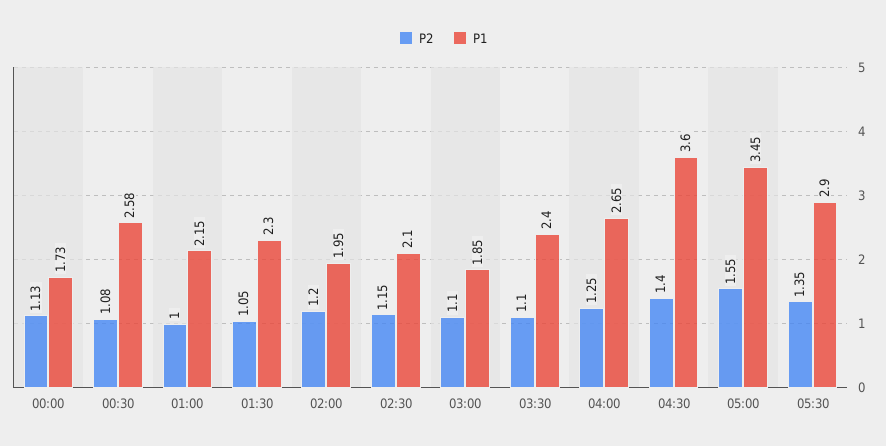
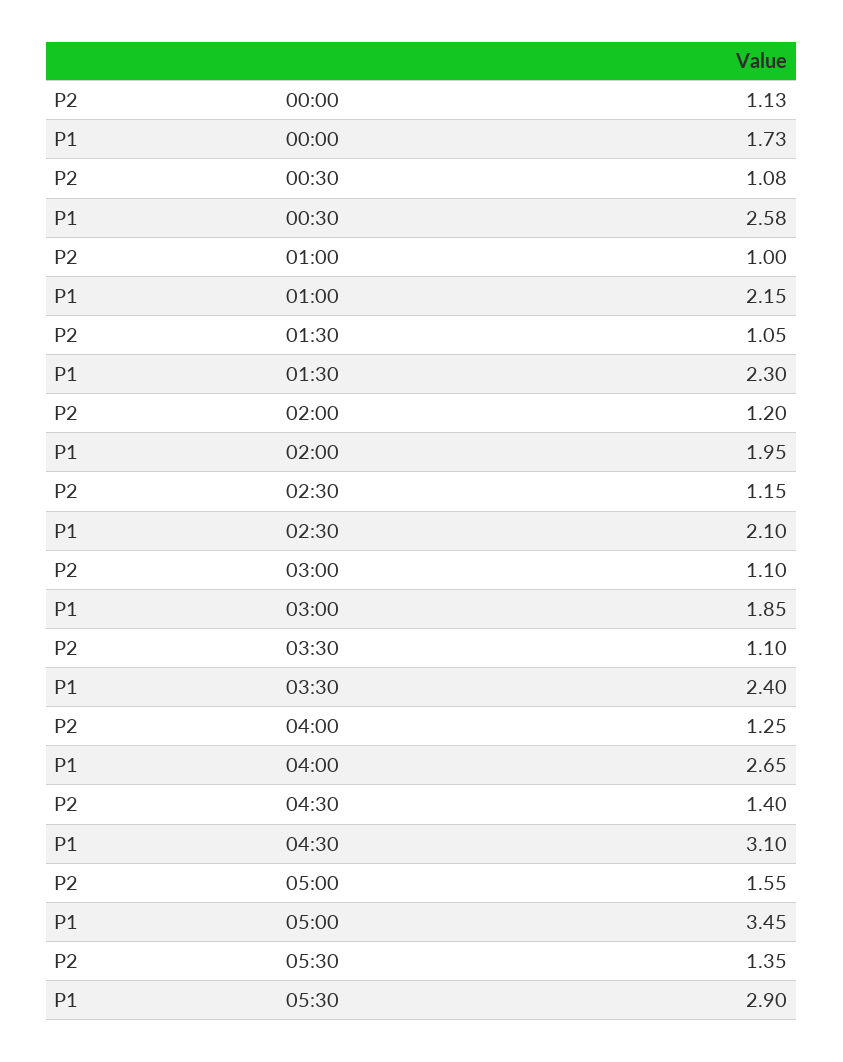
P1, 04:30: 3.6 -> 3.1

